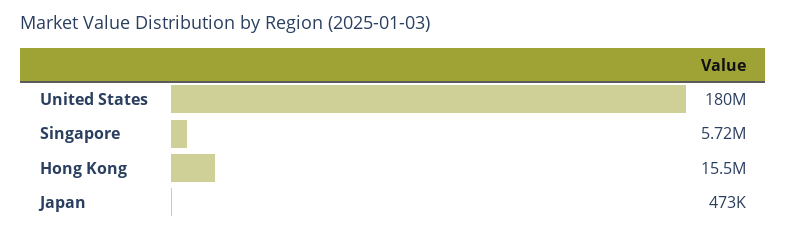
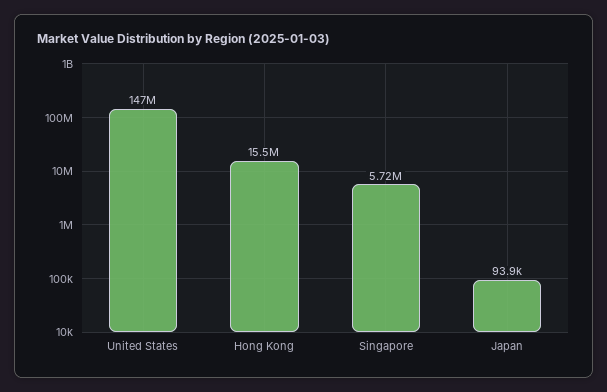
United States: 180000000 -> 147000000
Japan: 473000 -> 93900

